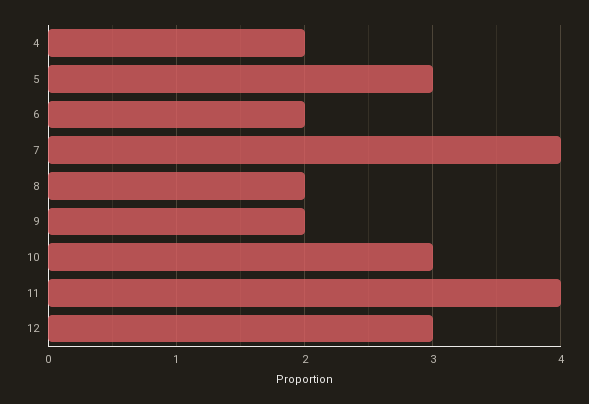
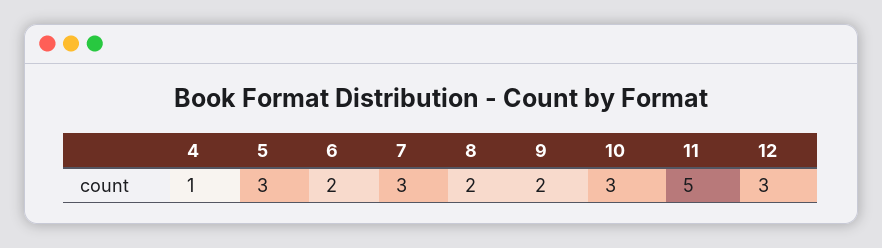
4: 2 -> 1
7: 4 -> 3
11: 4 -> 5

